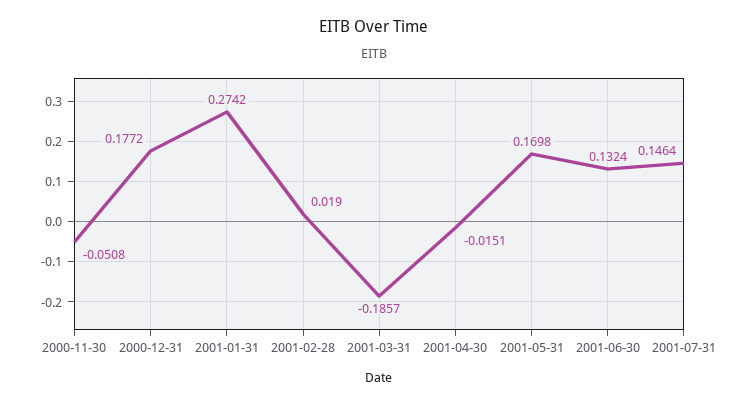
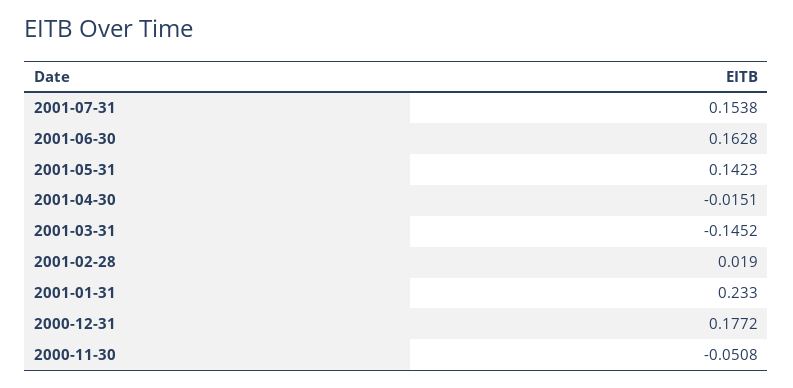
2001-01-31: 0.2742 -> 0.233
2001-03-31: -0.1857 -> -0.1452
2001-05-31: 0.1698 -> 0.1423
2001-06-30: 0.1324 -> 0.1628
2001-07-31: 0.1464 -> 0.1538

